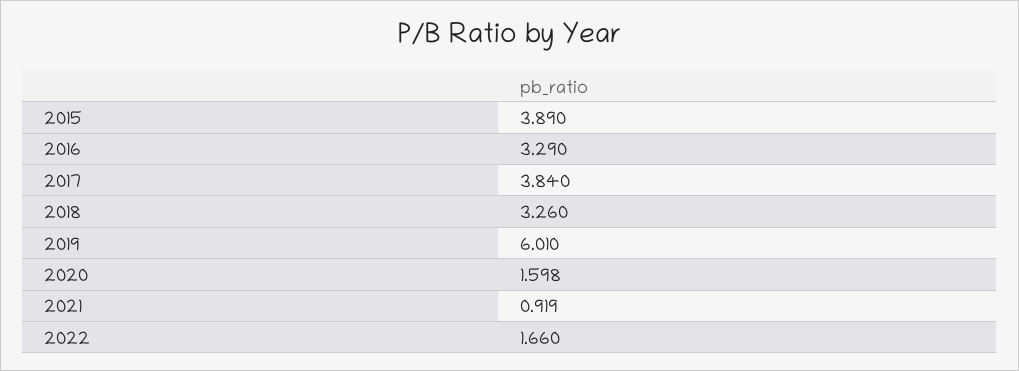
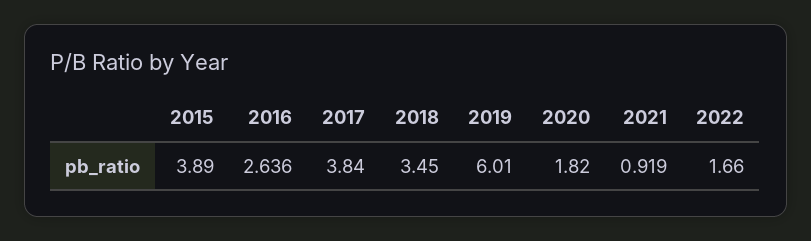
2016: 3.29 -> 2.636
2018: 3.26 -> 3.45
2020: 1.598 -> 1.82

